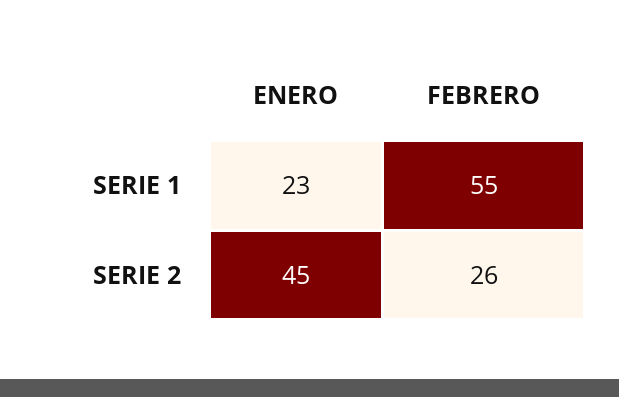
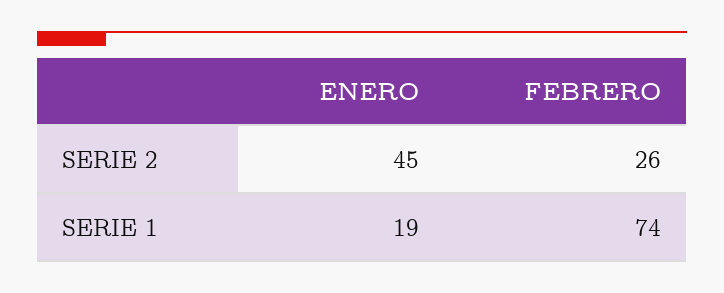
ENERO, SERIE 1: 23 -> 19
FEBRERO, SERIE 1: 55 -> 74

